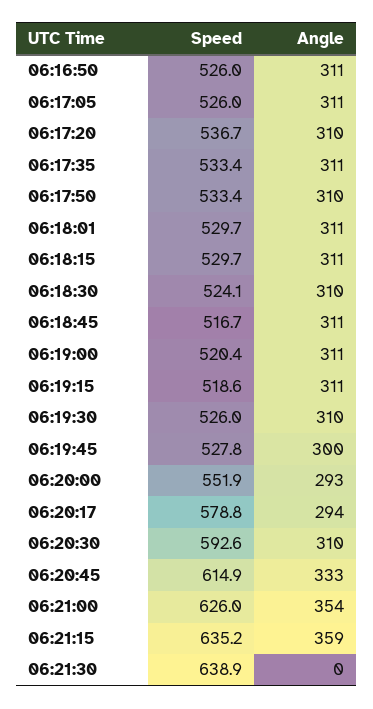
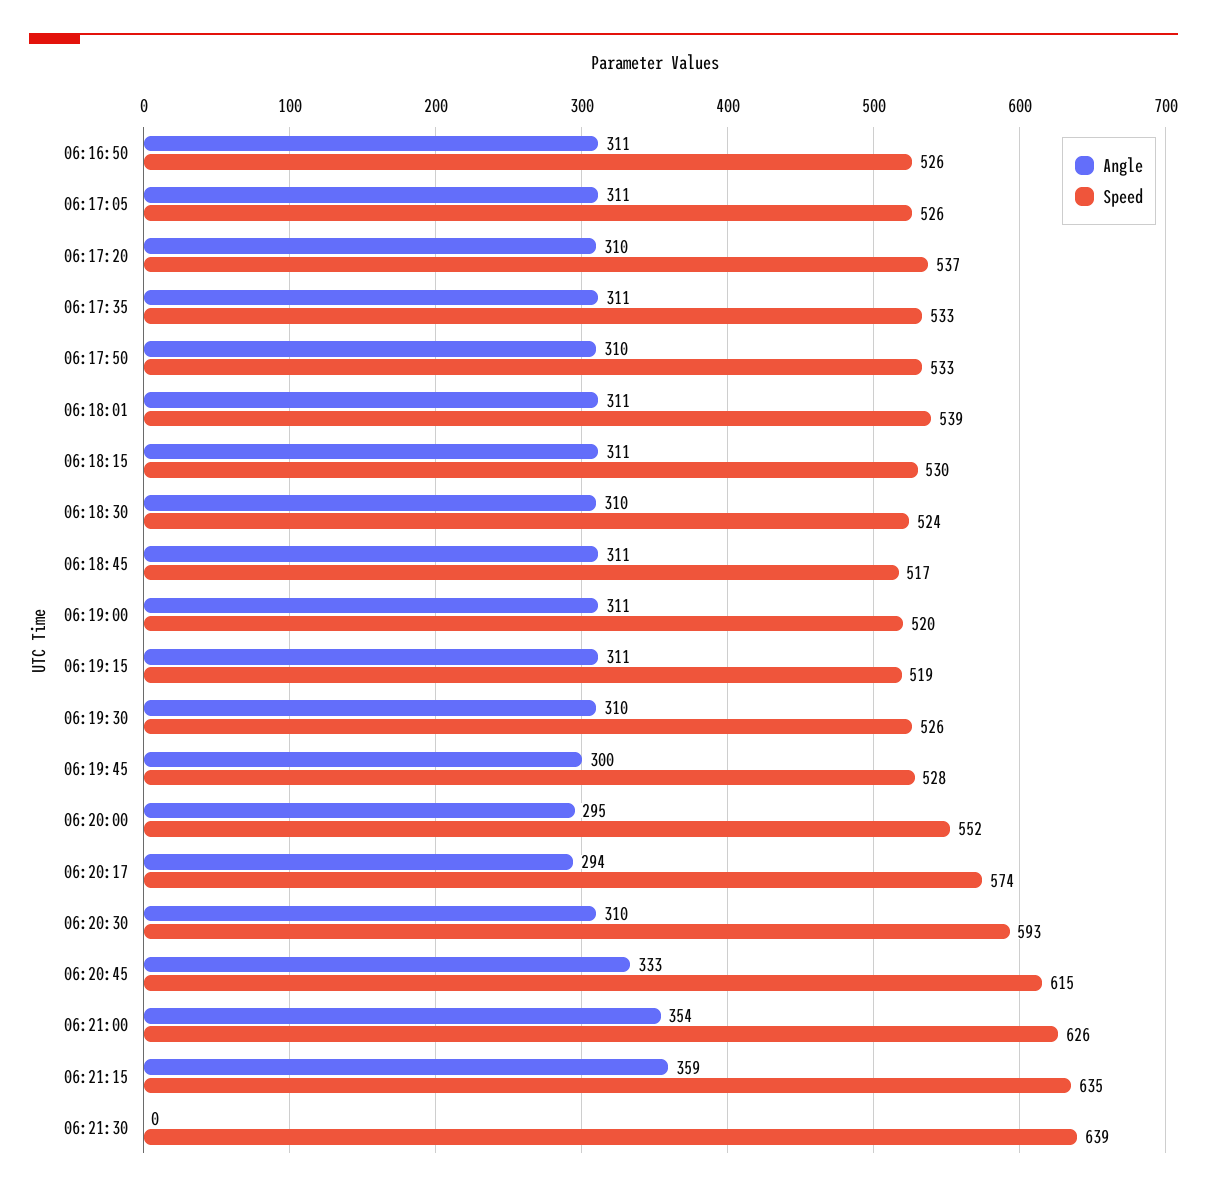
Speed, 06:18:01: 529.7 -> 539
Angle, 06:20:00: 293 -> 295
Speed, 06:20:17: 578.8 -> 574

